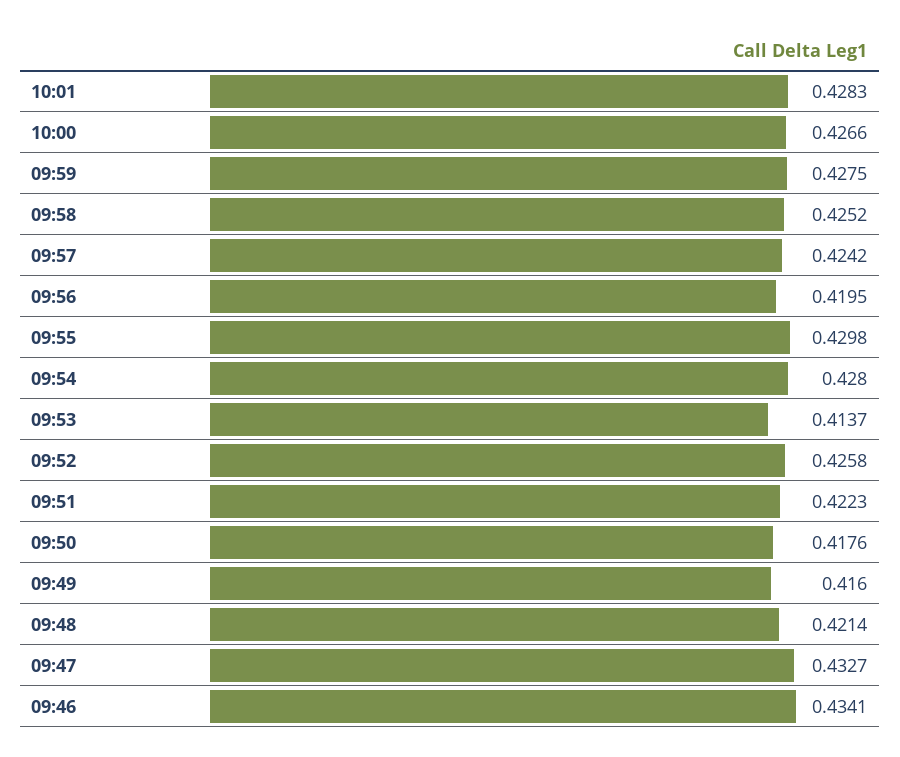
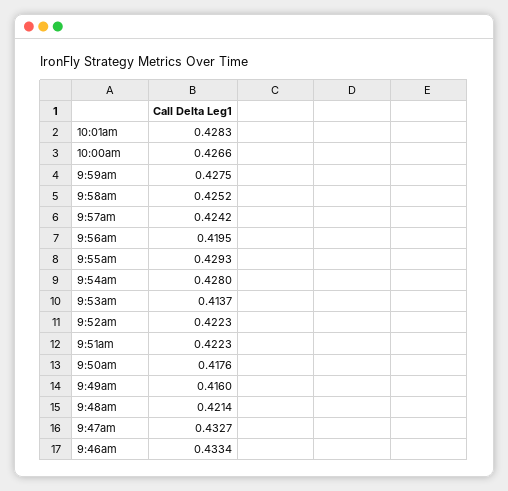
09:55: 0.4298 -> 0.4293
09:52: 0.4258 -> 0.4223
09:46: 0.4341 -> 0.4334

